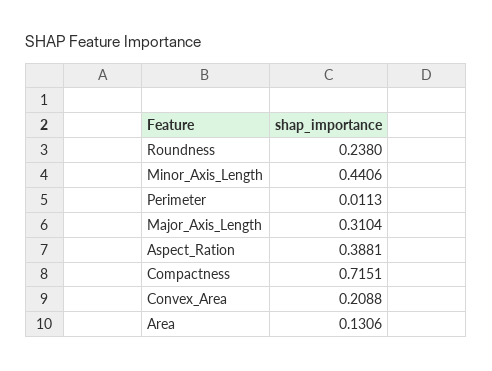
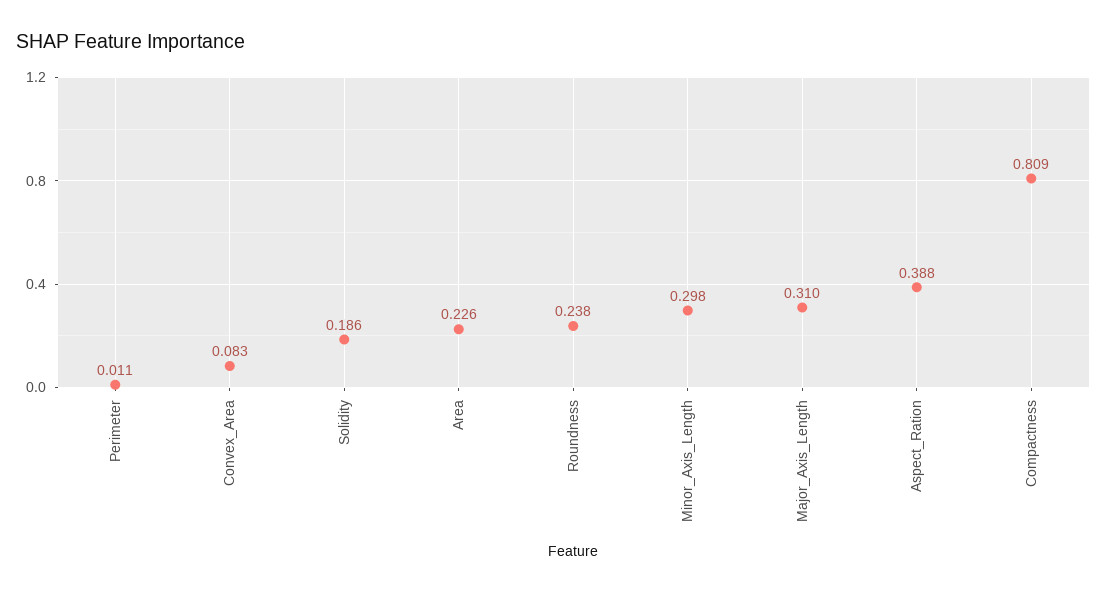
Minor_Axis_Length: 0.4406 -> 0.298
Compactness: 0.7151 -> 0.809
Convex_Area: 0.2088 -> 0.083
Area: 0.1306 -> 0.226
Solidity: none -> 0.186

